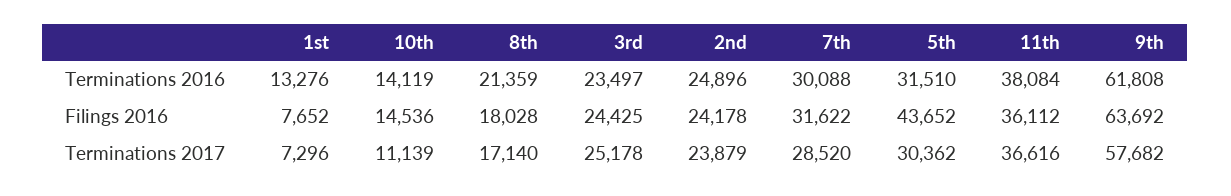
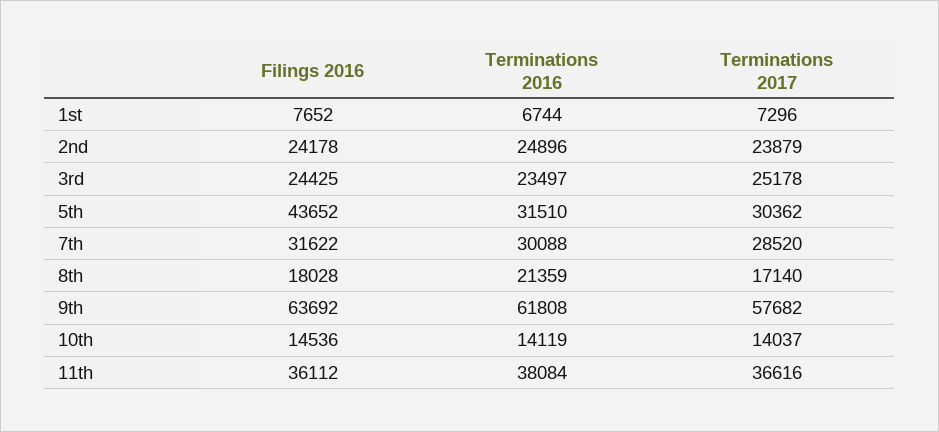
1st, Terminations 2016: 13276 -> 6744
10th, Terminations 2017: 11139 -> 14037

